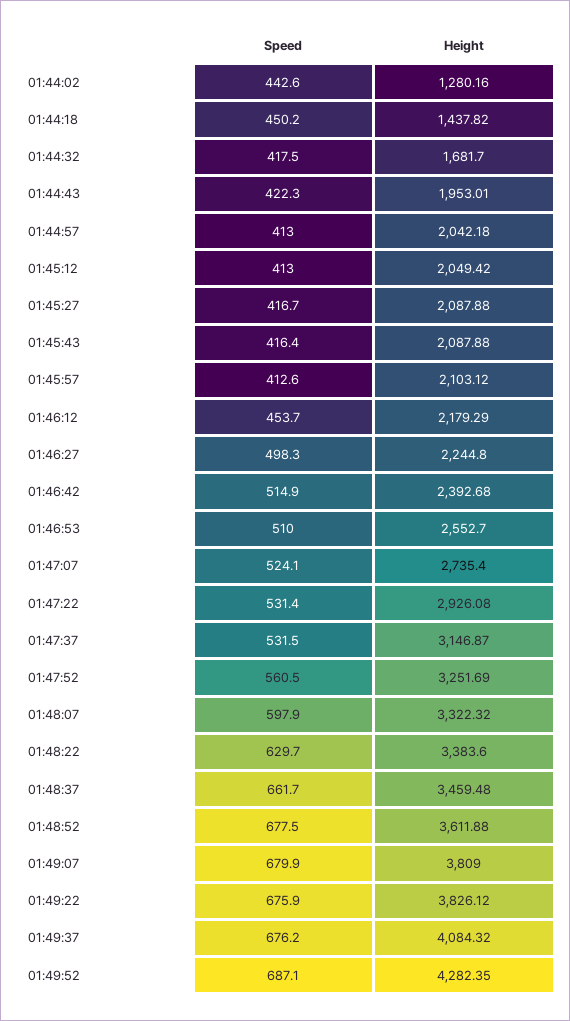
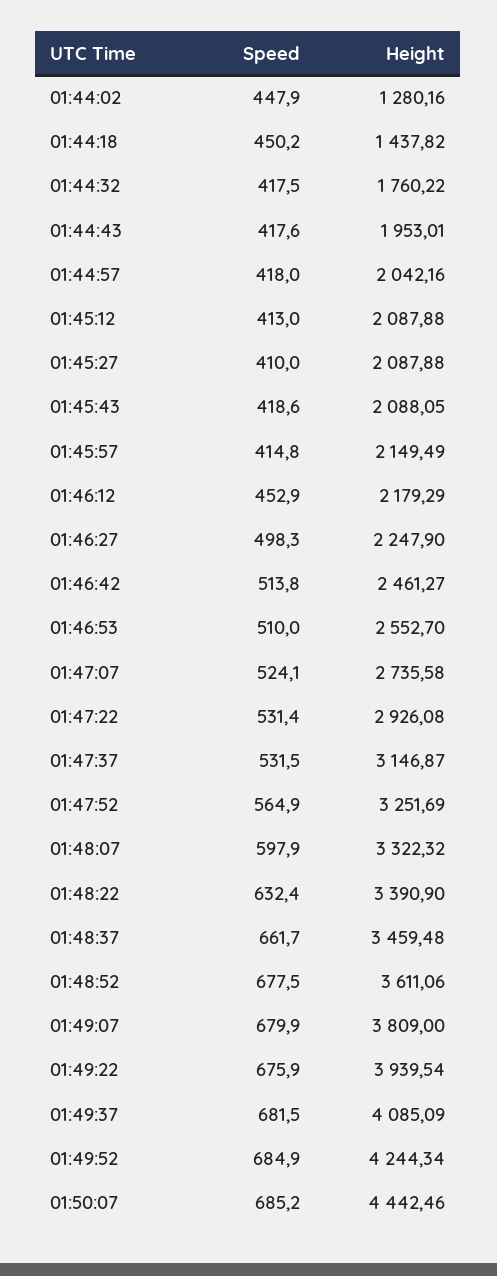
Speed, 01:44:02: 442.6 -> 447.9
Height, 01:44:32: 1681.7 -> 1760.22
Speed, 01:44:43: 422.3 -> 417.6
Speed, 01:44:57: 413 -> 418
Height, 01:44:57: 2042.18 -> 2042.16
Height, 01:45:12: 2049.42 -> 2087.88
Speed, 01:45:27: 416.7 -> 410
Speed, 01:45:43: 416.4 -> 418.6
Height, 01:45:43: 2087.88 -> 2088.05
Speed, 01:45:57: 412.6 -> 414.8
Height, 01:45:57: 2103.12 -> 2149.49
Speed, 01:46:12: 453.7 -> 452.9
Height, 01:46:27: 2244.8 -> 2247.9
Speed, 01:46:42: 514.9 -> 513.8
Height, 01:46:42: 2392.68 -> 2461.27
Height, 01:47:07: 2735.4 -> 2735.58
Speed, 01:47:52: 560.5 -> 564.9
Speed, 01:48:22: 629.7 -> 632.4
Height, 01:48:22: 3383.6 -> 3390.9
Height, 01:48:52: 3611.88 -> 3611.06
Height, 01:49:22: 3826.12 -> 3939.54
Speed, 01:49:37: 676.2 -> 681.5
Height, 01:49:37: 4084.32 -> 4085.09
Speed, 01:49:52: 687.1 -> 684.9
Height, 01:49:52: 4282.35 -> 4244.34
Speed, 01:50:07: none -> 685.2
Height, 01:50:07: none -> 4442.46

